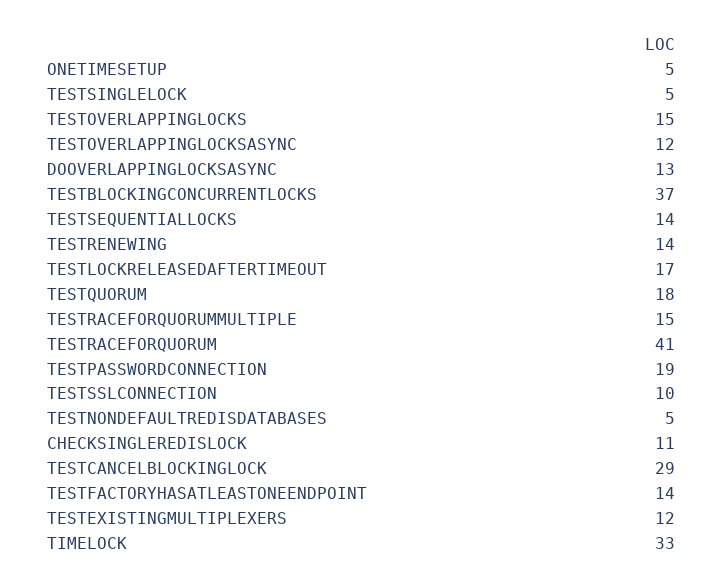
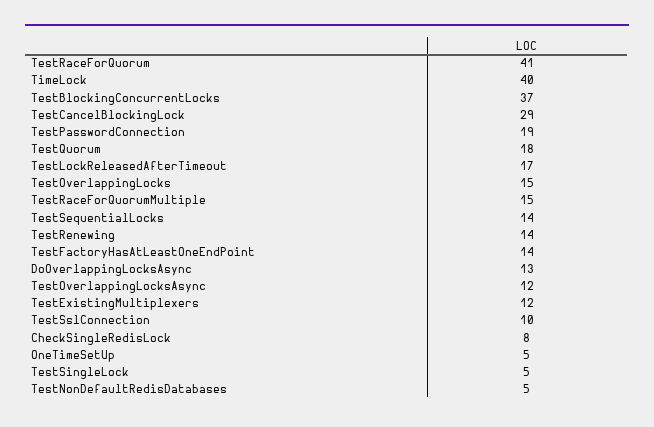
CHECKSINGLEREDISLOCK: 11 -> 8
TIMELOCK: 33 -> 40

